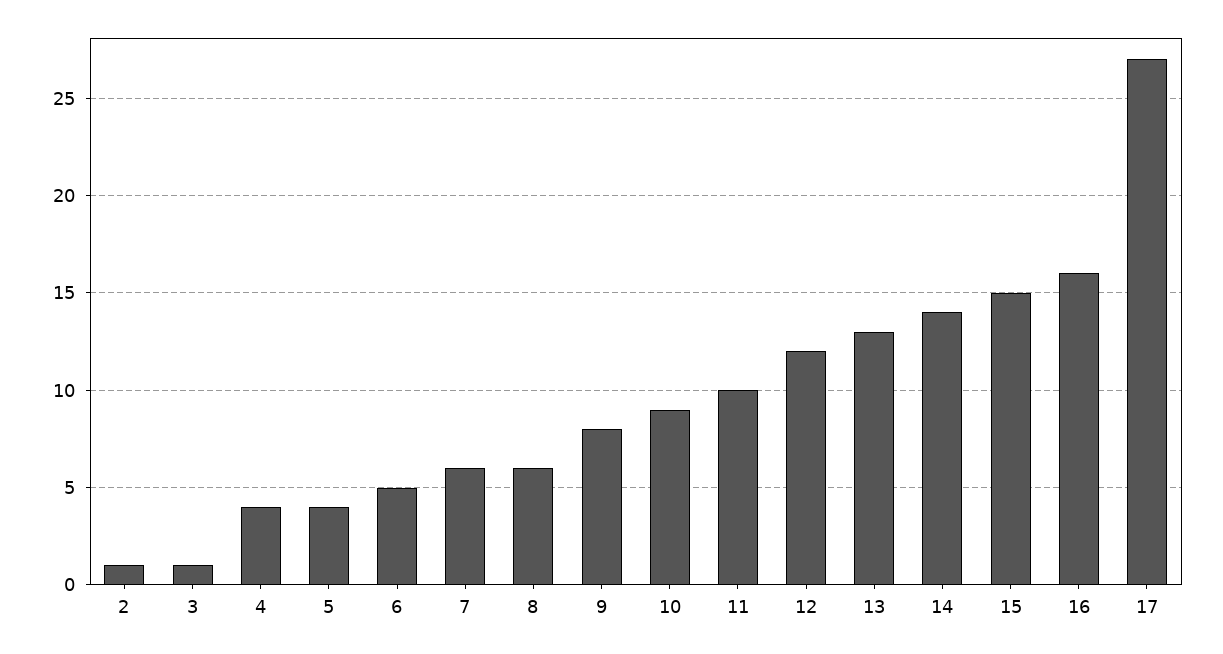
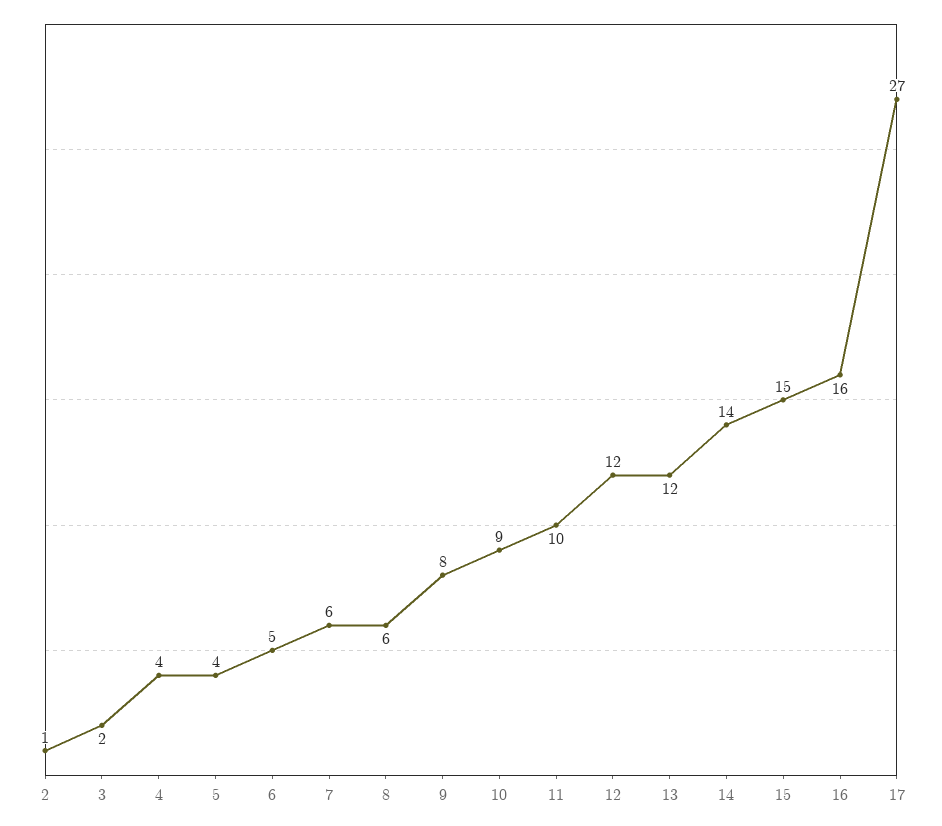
3: 1 -> 2
13: 13 -> 12

